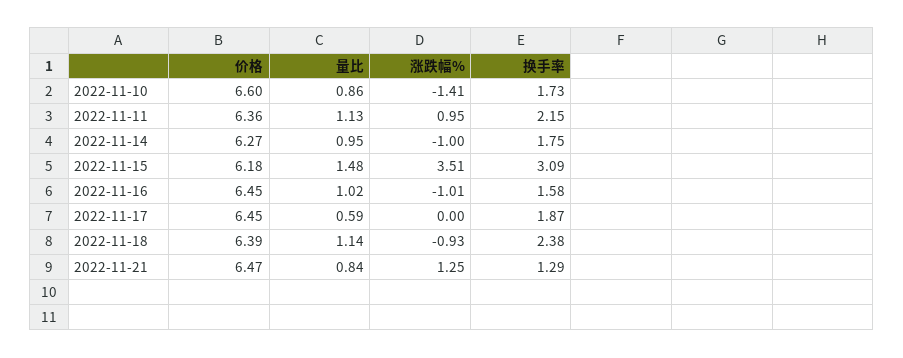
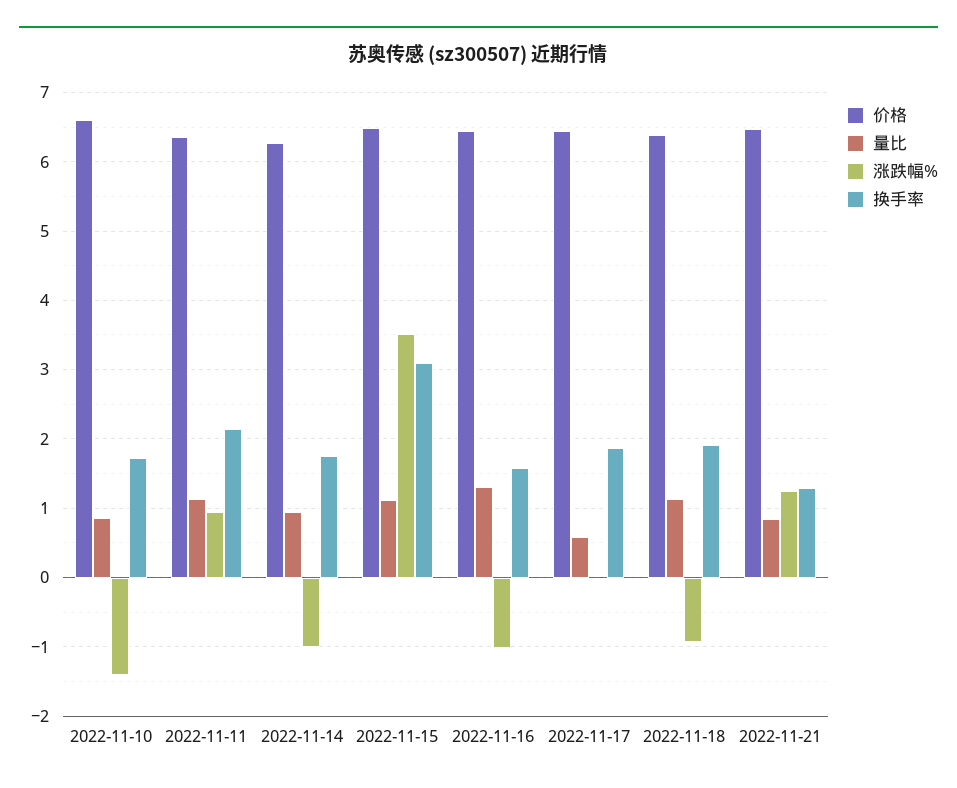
价格, 2022-11-15: 6.18 -> 6.5
量比, 2022-11-15: 1.48 -> 1.1
量比, 2022-11-16: 1.02 -> 1.3
换手率, 2022-11-18: 2.38 -> 1.9

